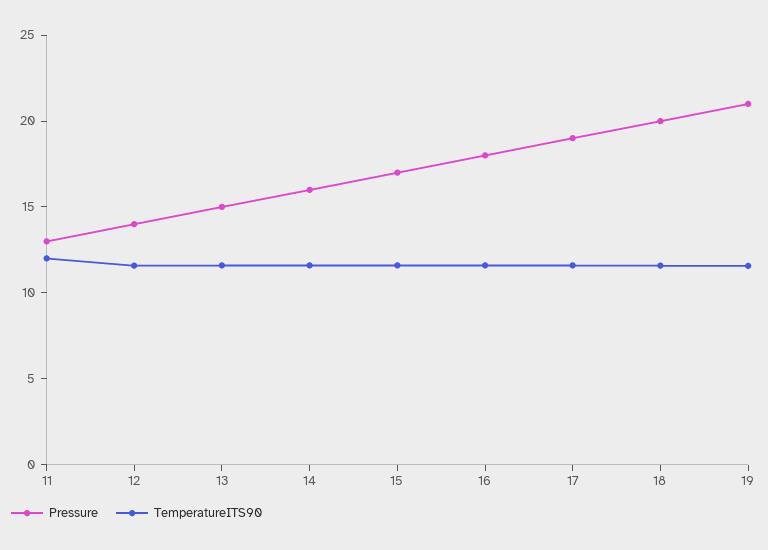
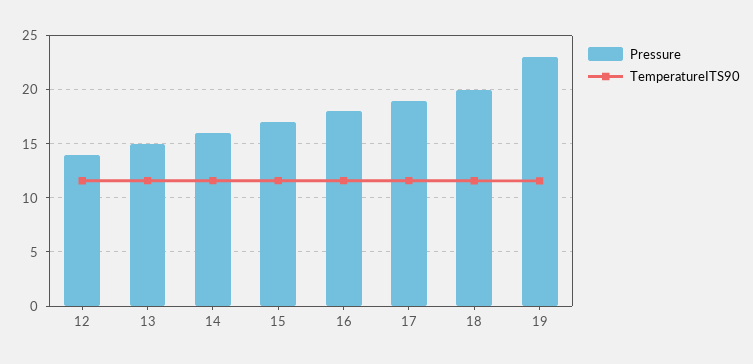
Pressure, 11: 13 -> none
TemperatureITS90, 11: 12 -> none
Pressure, 19: 21 -> 23

